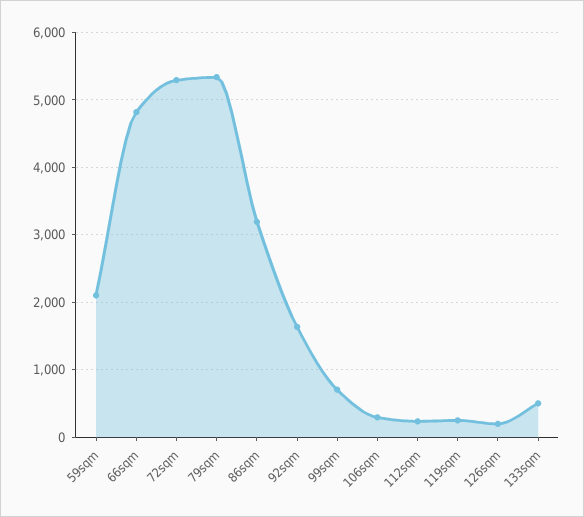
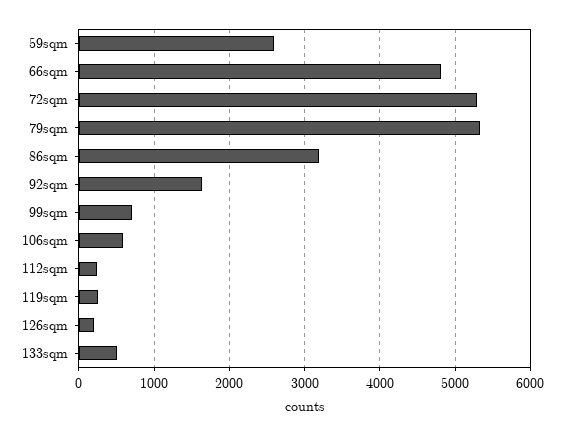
59sqm: 2100 -> 2600
106sqm: 300 -> 600

